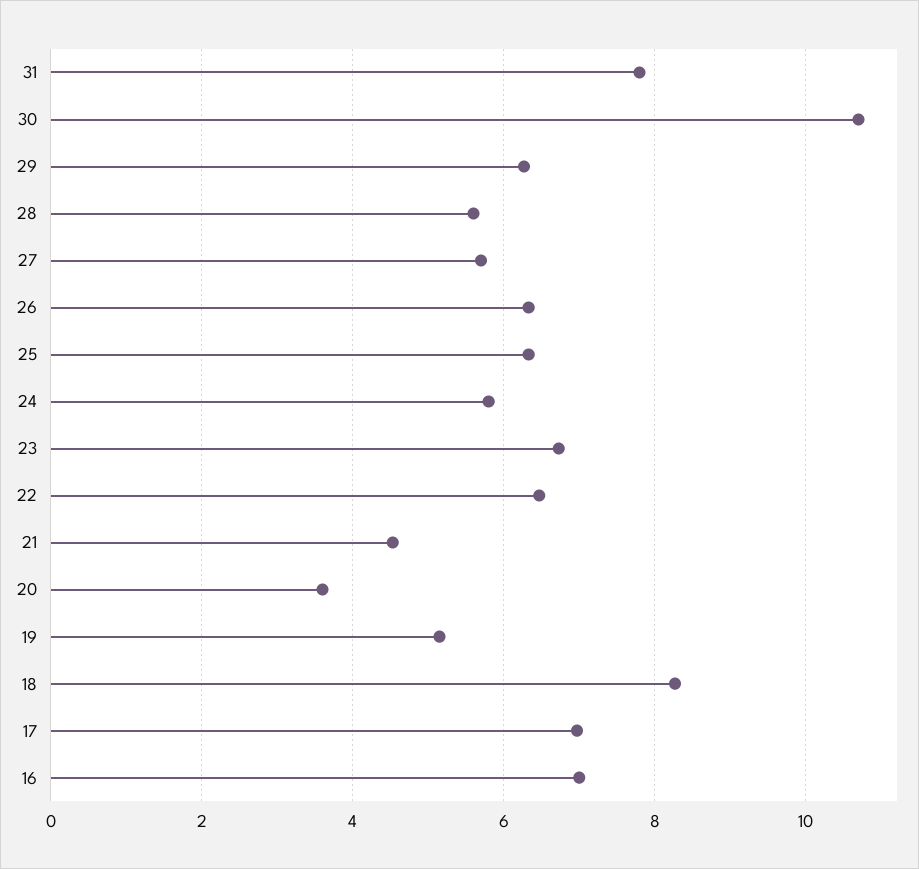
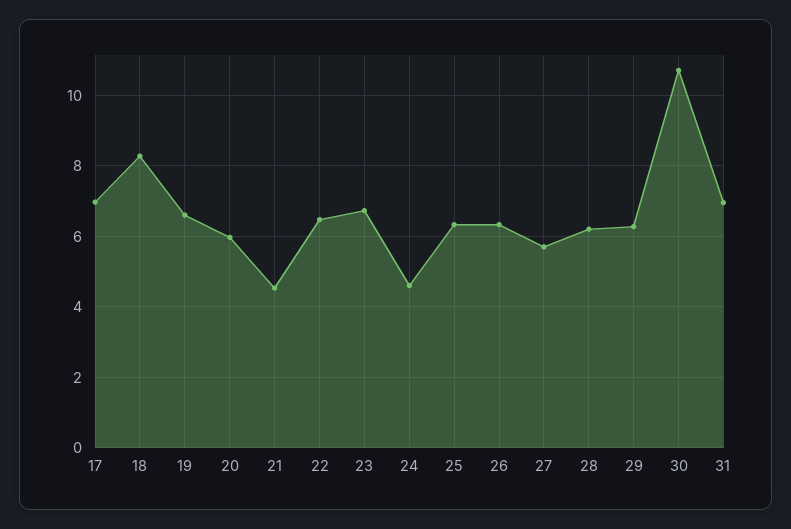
31: 7.8 -> 7
28: 5.6 -> 6.2
24: 5.8 -> 4.6
20: 3.6 -> 6
19: 5.2 -> 6.6
16: 7 -> none

